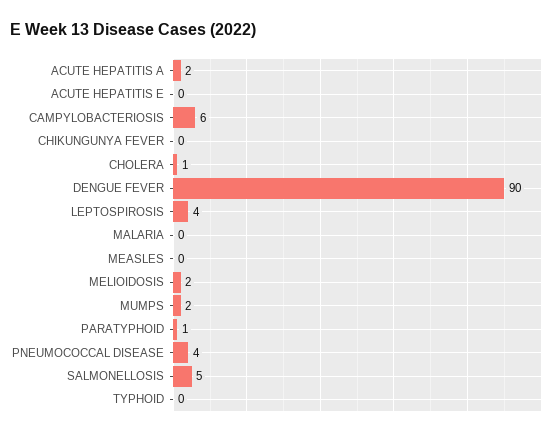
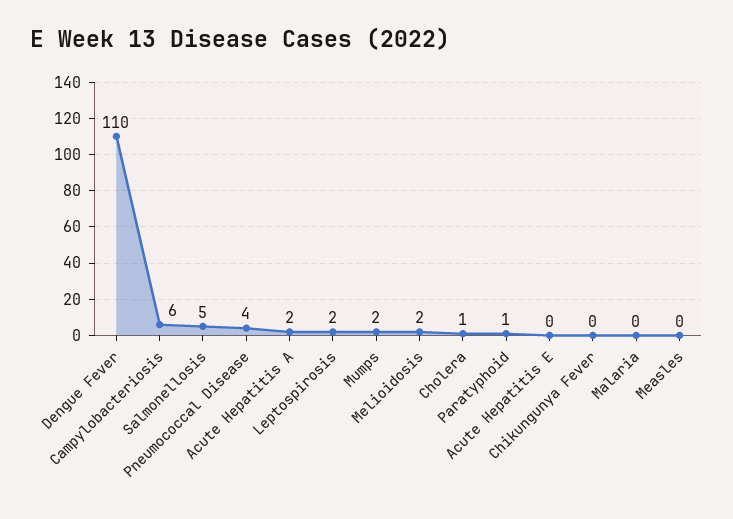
DENGUE FEVER: 90 -> 110
LEPTOSPIROSIS: 4 -> 2
TYPHOID: 0 -> none

